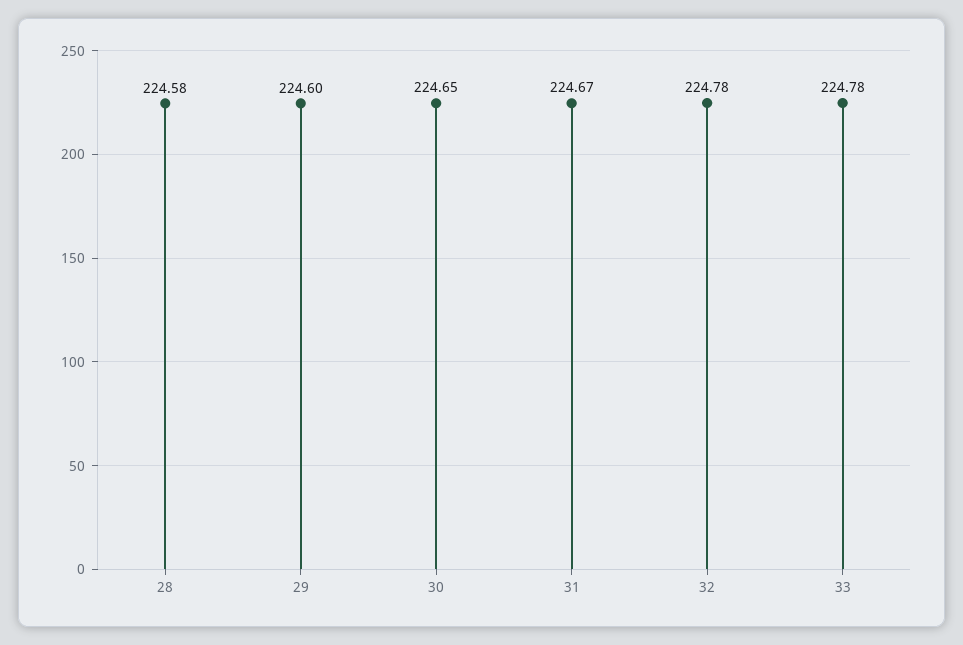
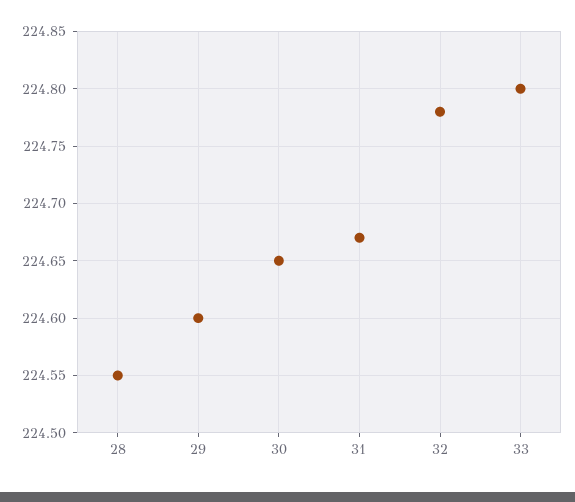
28: 224.58 -> 224.55
33: 224.78 -> 224.8

